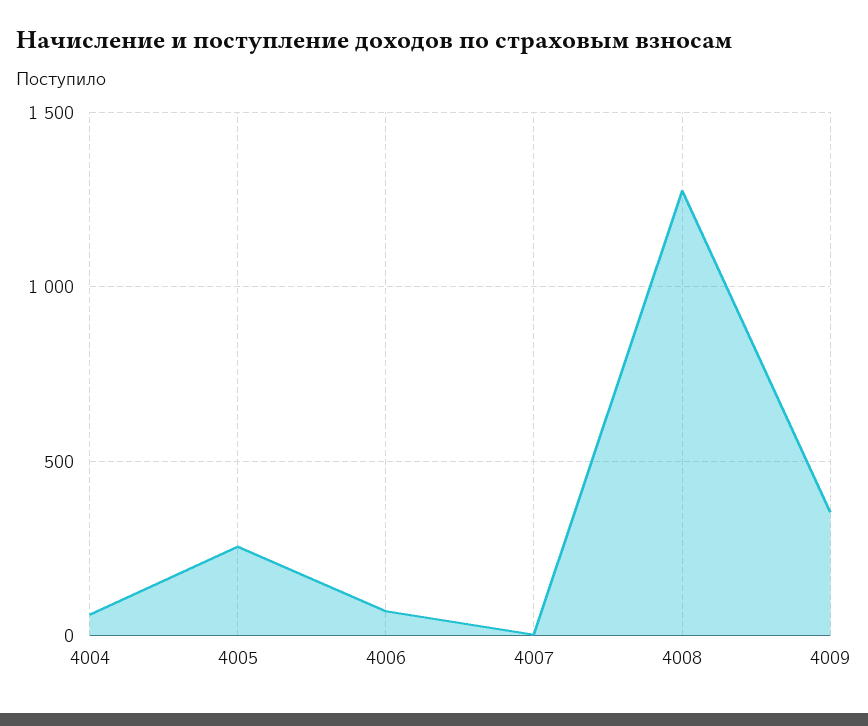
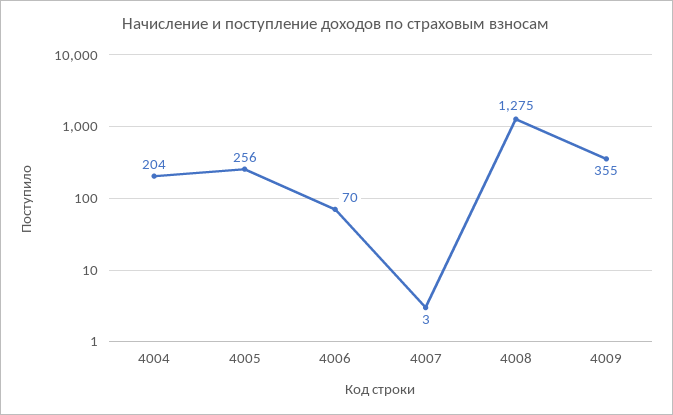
4004: 50 -> 204

